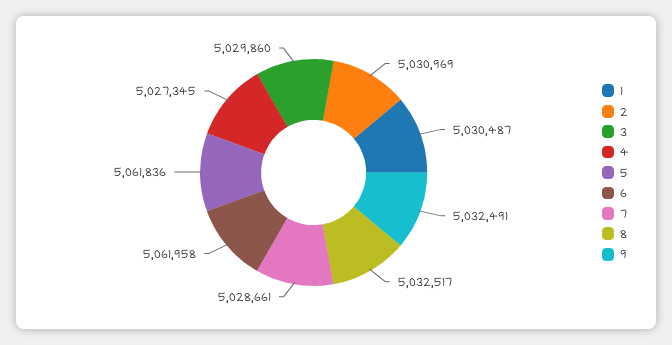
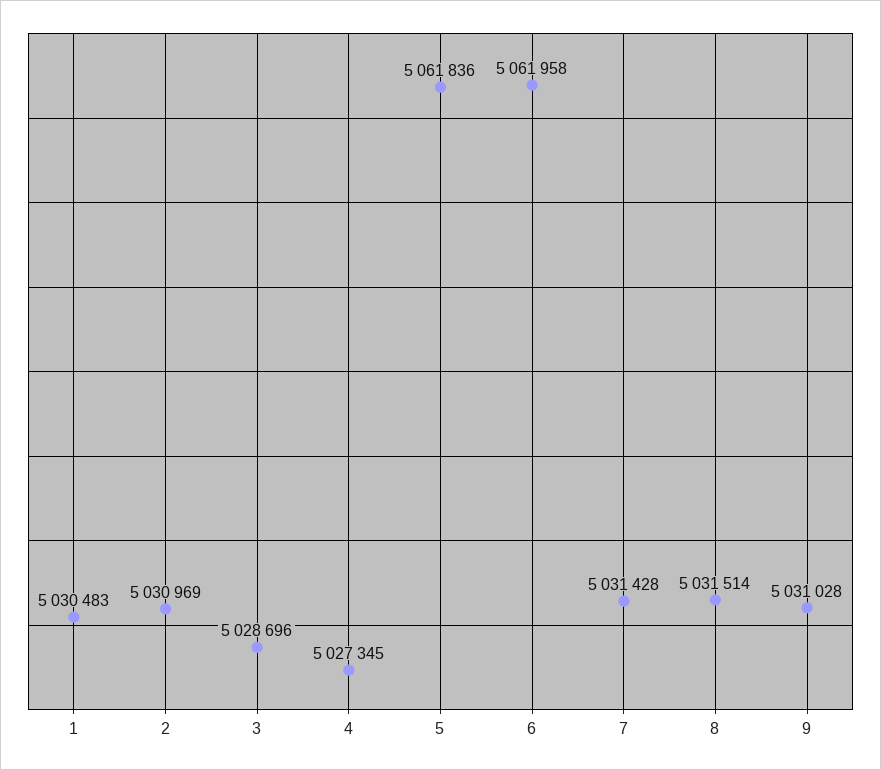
1: 5030487 -> 5030483
3: 5029860 -> 5028696
7: 5028661 -> 5031428
8: 5032517 -> 5031514
9: 5032491 -> 5031028

